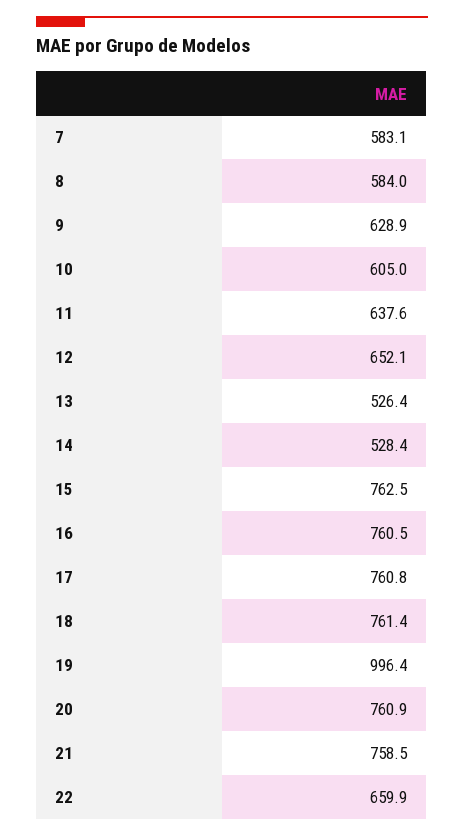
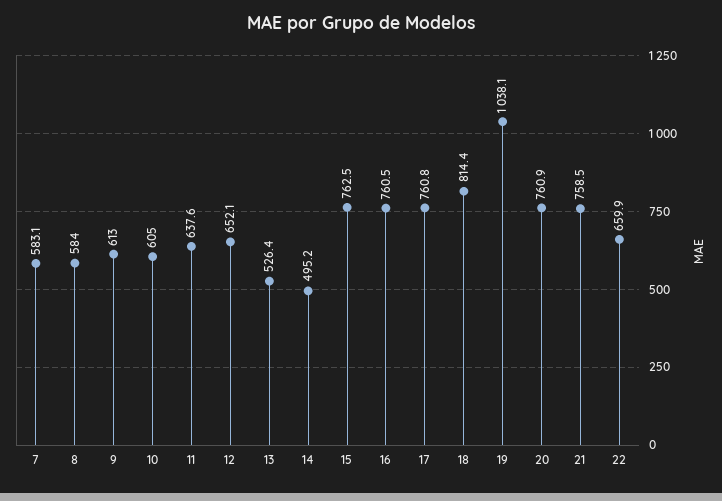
9: 628.9 -> 613
14: 528.4 -> 495.2
18: 761.4 -> 814.4
19: 996.4 -> 1038.1

